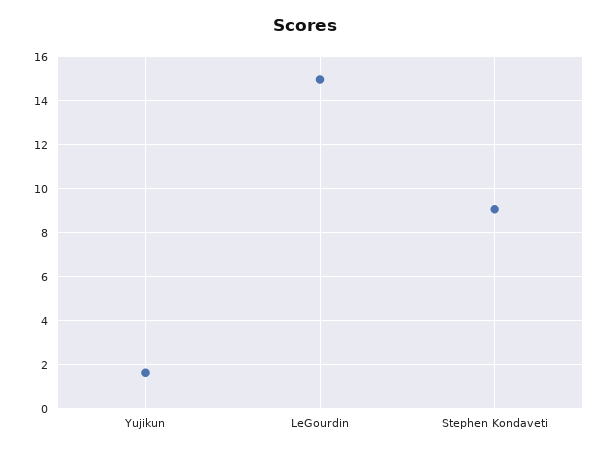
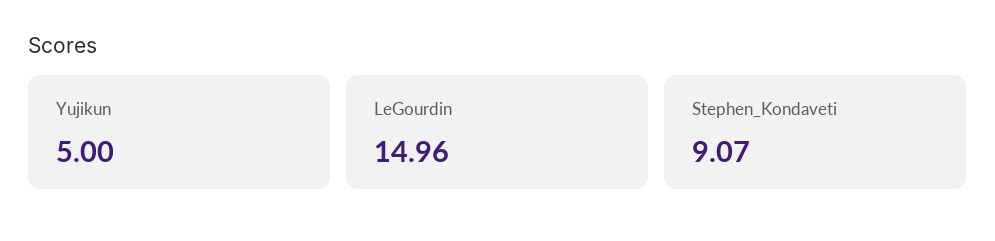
Yujikun: 1.5 -> 5

